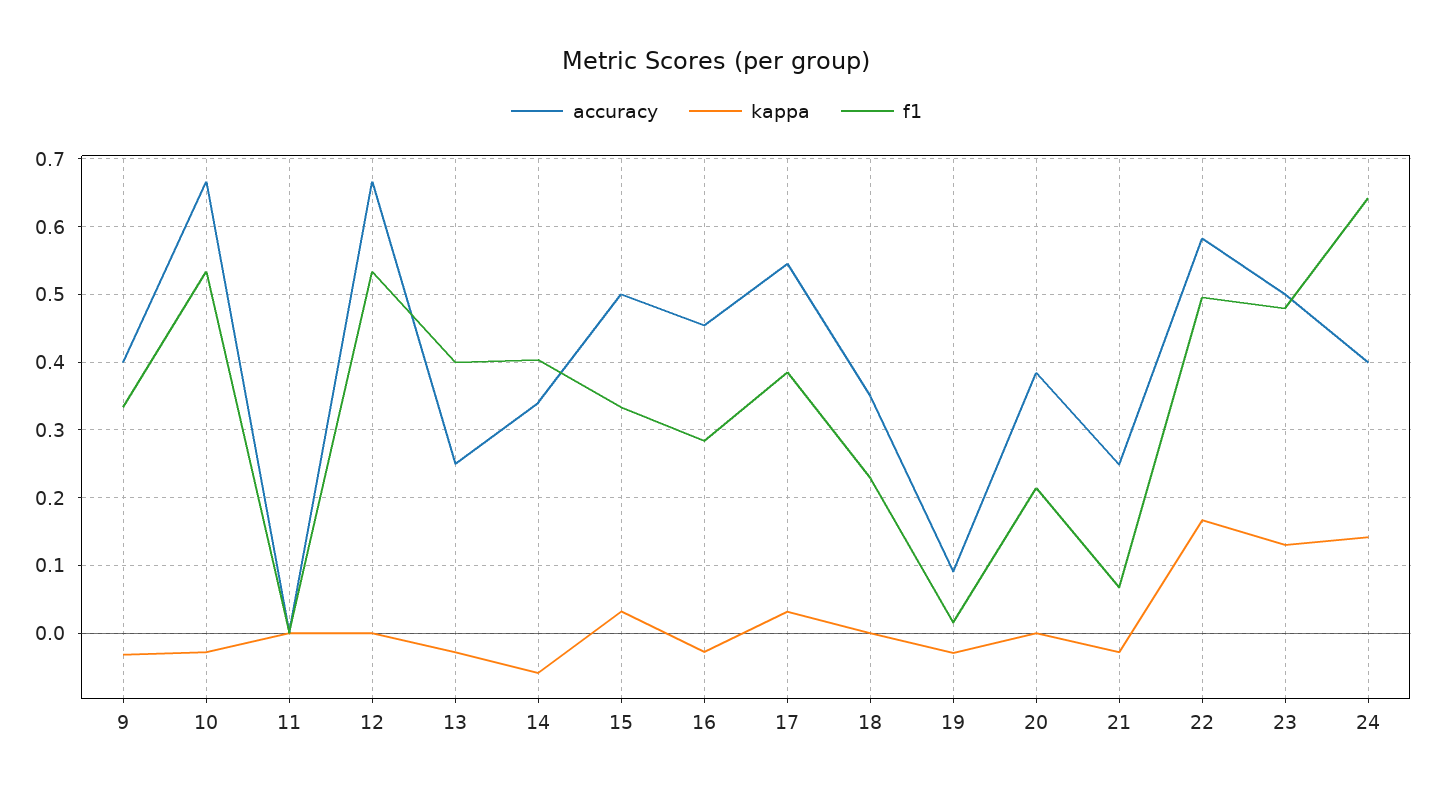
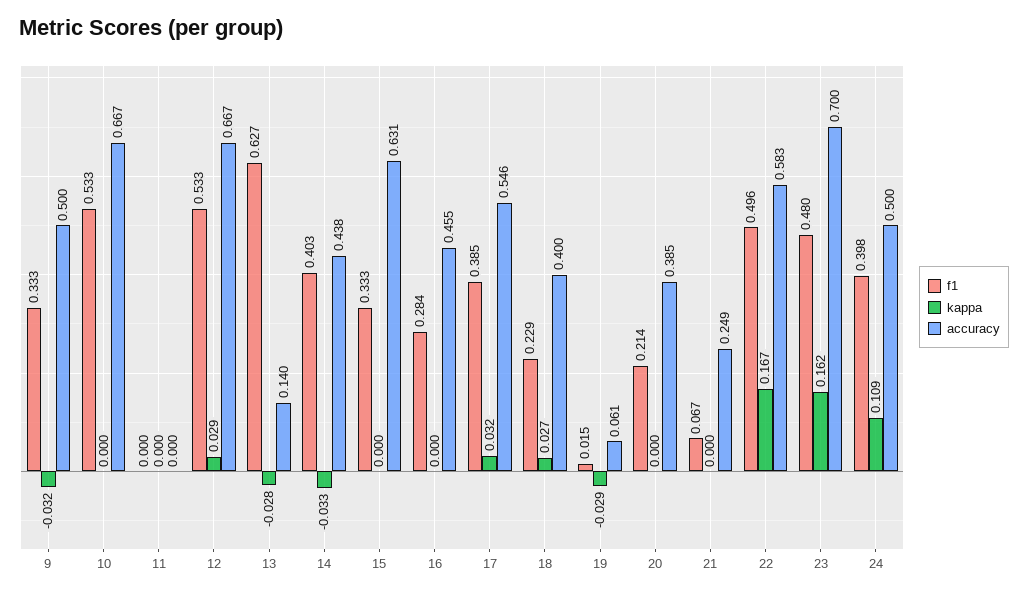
accuracy, 9: 0.4 -> 0.5
kappa, 10: -0.03 -> 0
kappa, 12: 0 -> 0.029
accuracy, 13: 0.25 -> 0.14
f1, 13: 0.4 -> 0.627
accuracy, 14: 0.34 -> 0.438
kappa, 14: -0.06 -> -0.033
accuracy, 15: 0.5 -> 0.631
kappa, 15: 0.03 -> 0
kappa, 16: -0.03 -> 0
accuracy, 18: 0.35 -> 0.4
kappa, 18: 0 -> 0.027
accuracy, 19: 0.09 -> 0.061
kappa, 21: -0.03 -> 0
accuracy, 23: 0.5 -> 0.7
kappa, 23: 0.13 -> 0.162
accuracy, 24: 0.4 -> 0.5
kappa, 24: 0.14 -> 0.109
f1, 24: 0.64 -> 0.398

